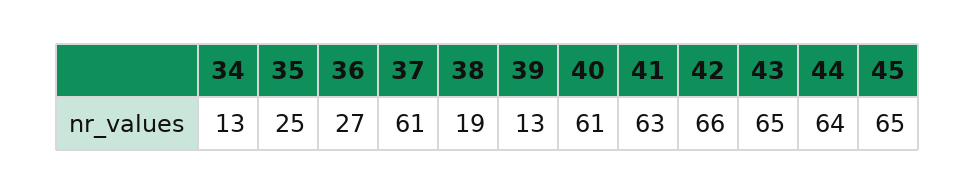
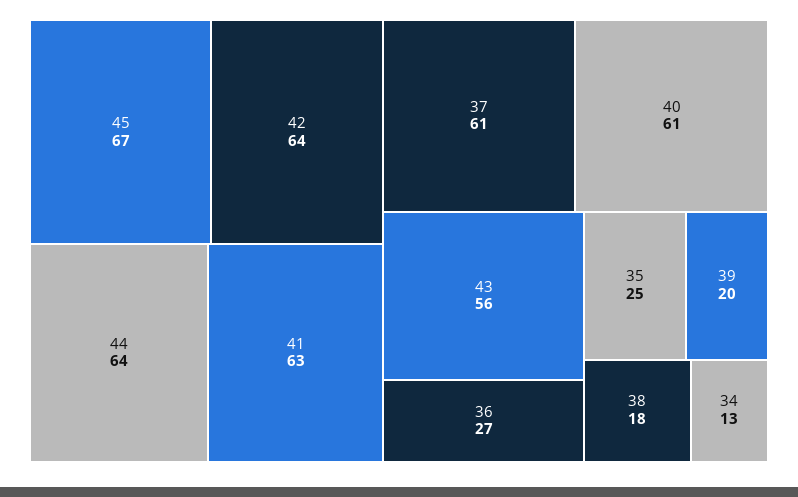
38: 19 -> 18
39: 13 -> 20
42: 66 -> 64
43: 65 -> 56
45: 65 -> 67

